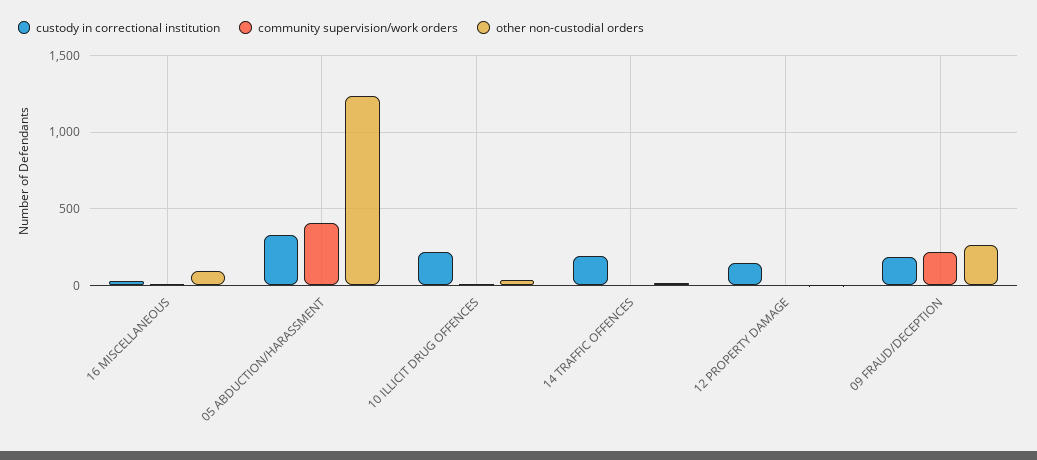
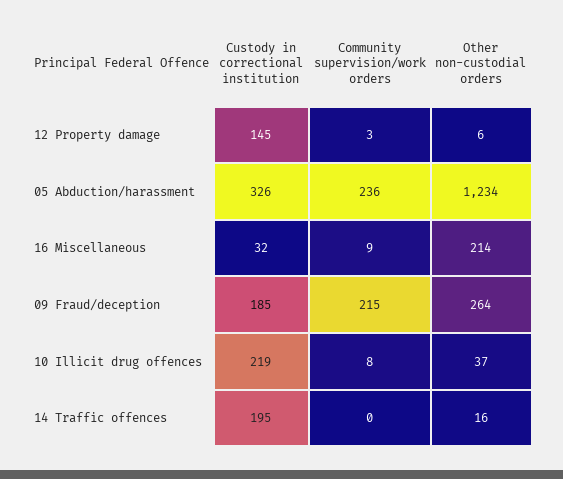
other non-custodial orders, 16 MISCELLANEOUS: 100 -> 214
community supervision/work orders, 05 ABDUCTION/HARASSMENT: 400 -> 236

